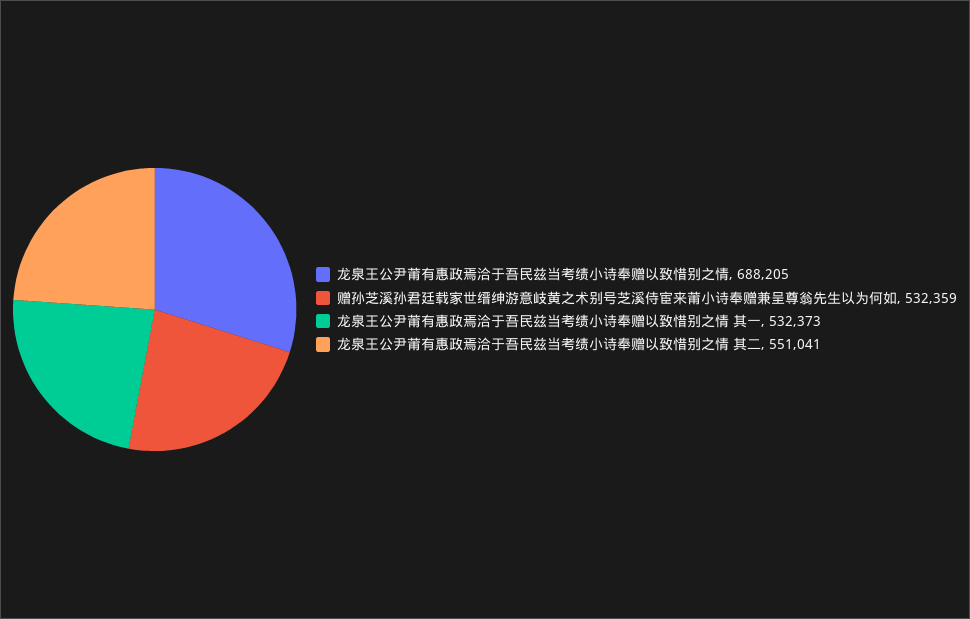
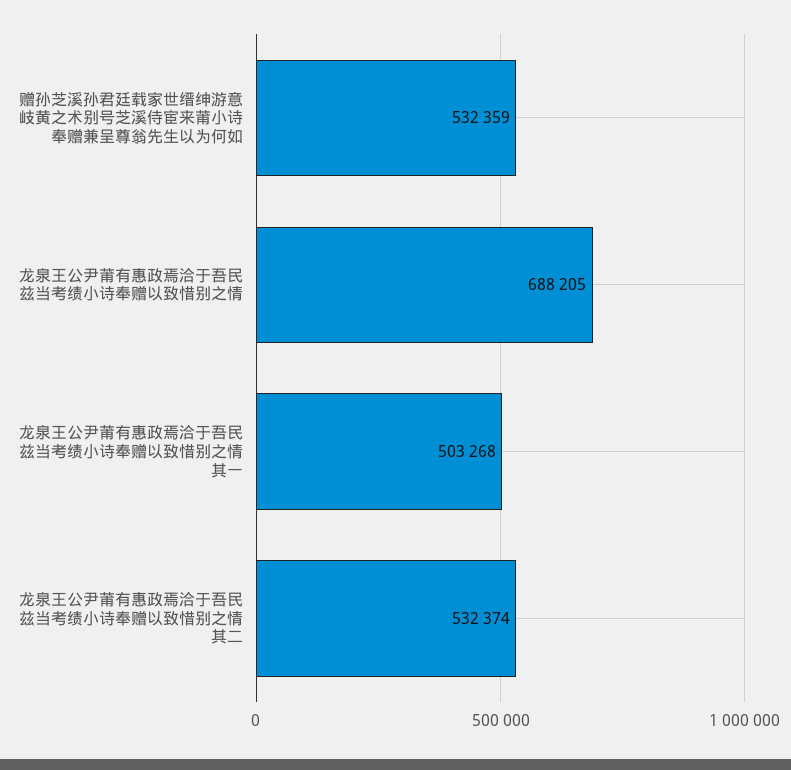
龙泉王公尹莆有惠政焉洽于吾民兹当考绩小诗奉赠以致惜别之情 其一: 532373 -> 503268
龙泉王公尹莆有惠政焉洽于吾民兹当考绩小诗奉赠以致惜别之情 其二: 551041 -> 532374

